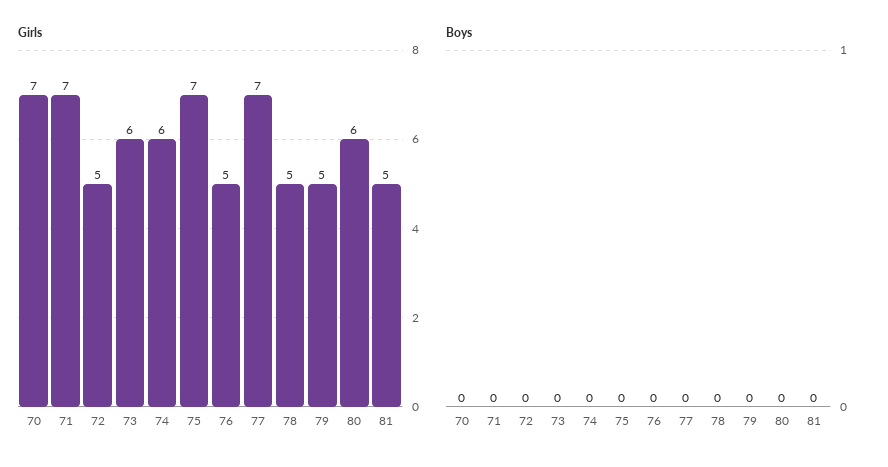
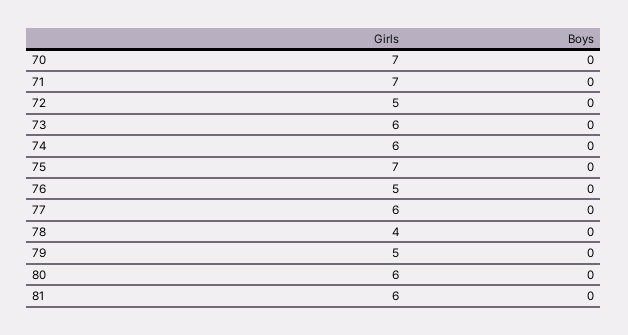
Girls, 77: 7 -> 6
Girls, 78: 5 -> 4
Girls, 81: 5 -> 6

